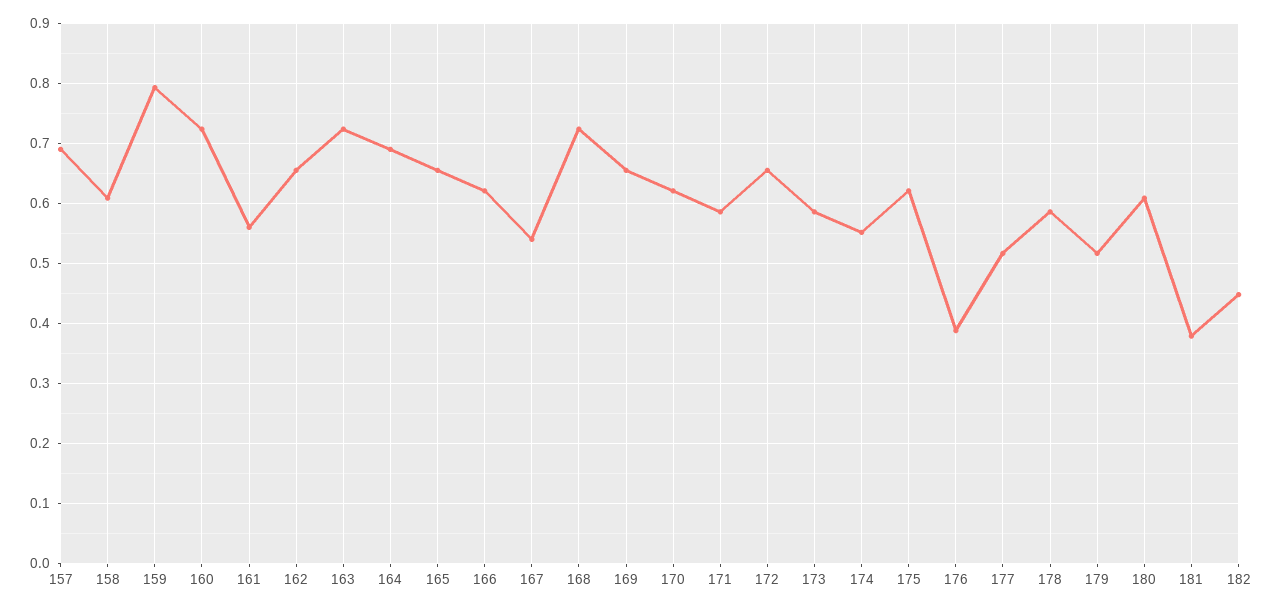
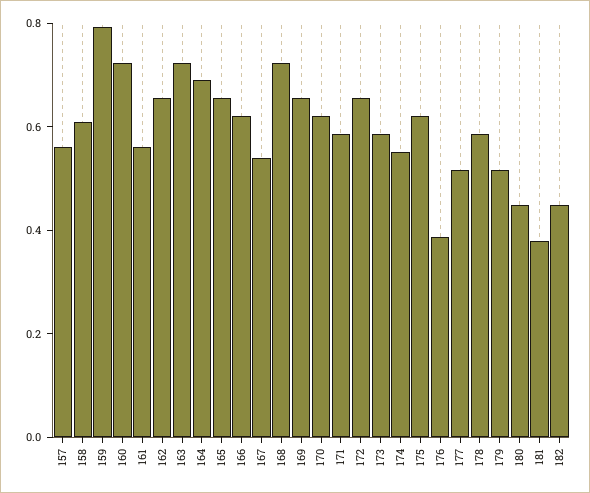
157: 0.69 -> 0.55
180: 0.61 -> 0.45

